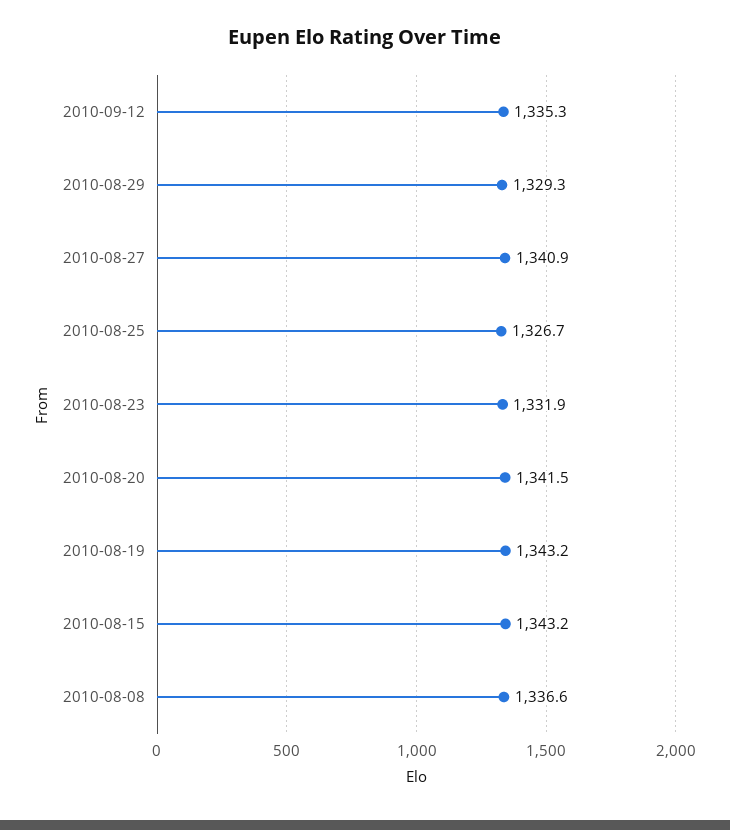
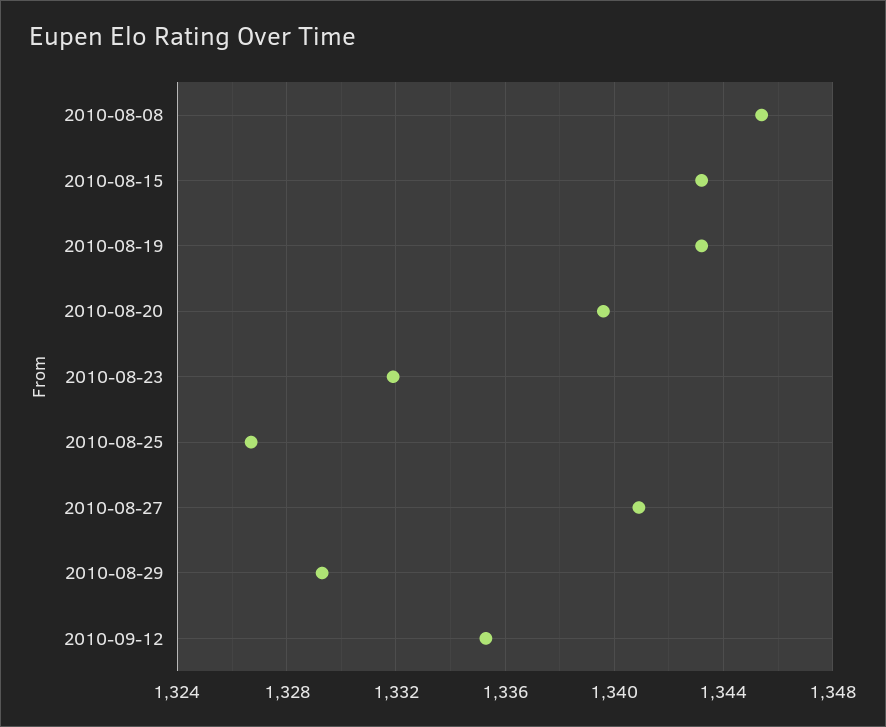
2010-08-20: 1341.5 -> 1339.5
2010-08-08: 1336.6 -> 1345.5

